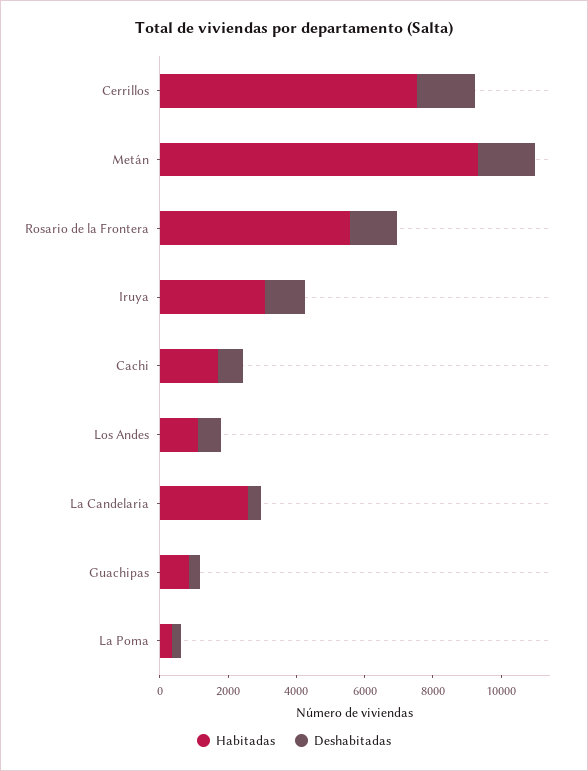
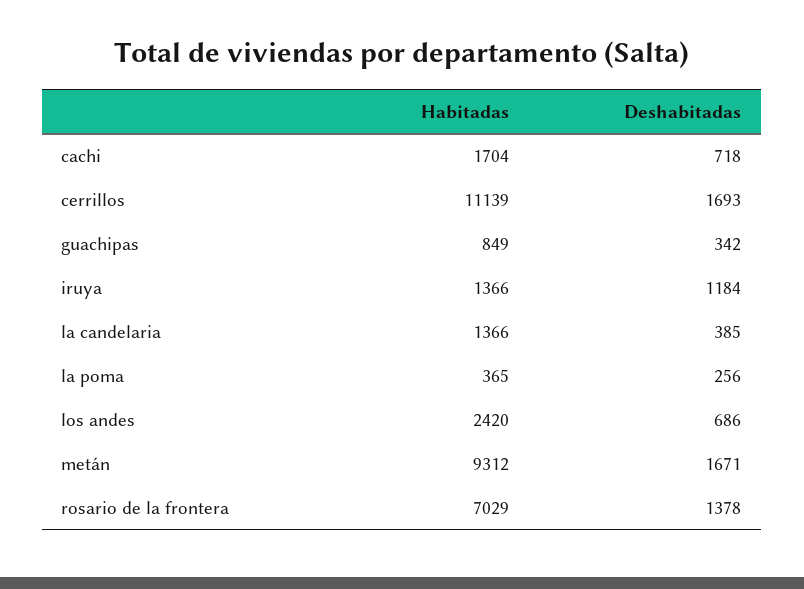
Habitadas, Cerrillos: 7500 -> 11139
Habitadas, Rosario de la Frontera: 5500 -> 7029
Habitadas, Iruya: 3000 -> 1366
Habitadas, Los Andes: 1000 -> 2420
Habitadas, La Candelaria: 2500 -> 1366

